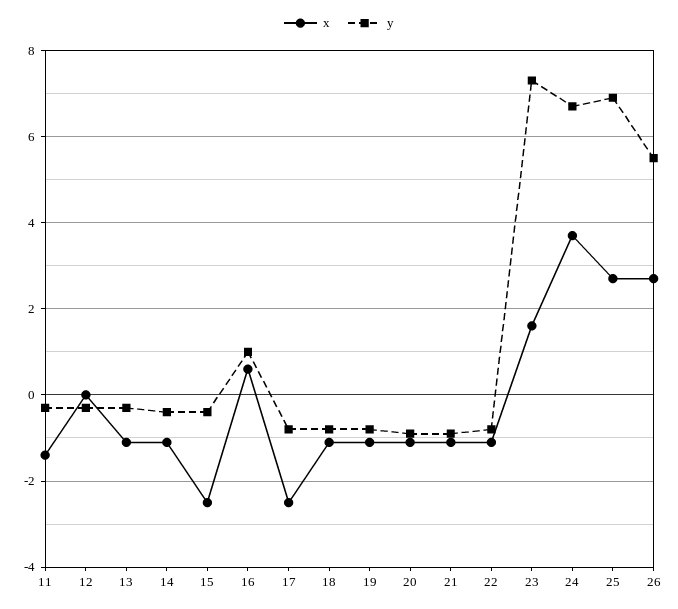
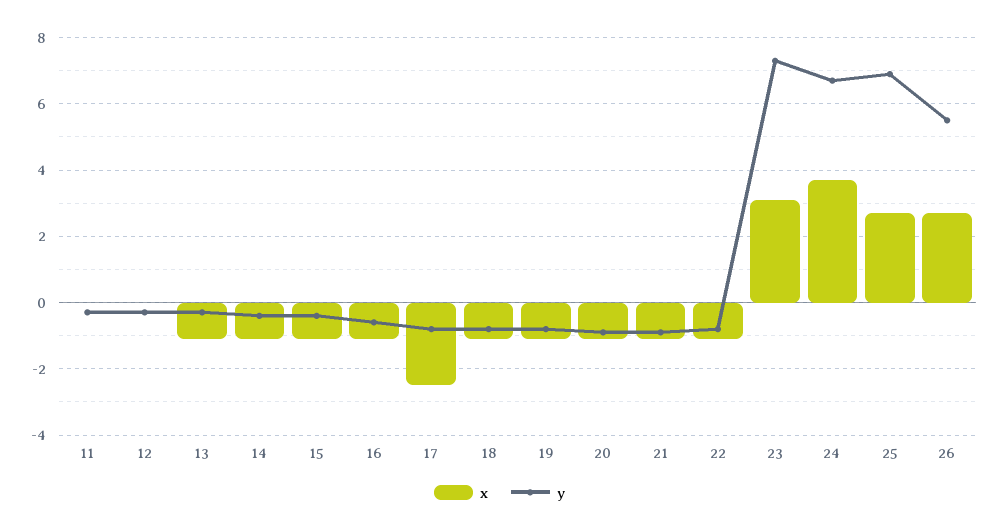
x, 11: -1.5 -> 0
x, 15: -2.5 -> -1
x, 16: 0.5 -> -1
y, 16: 1 -> -0.5
x, 23: 1.5 -> 3

